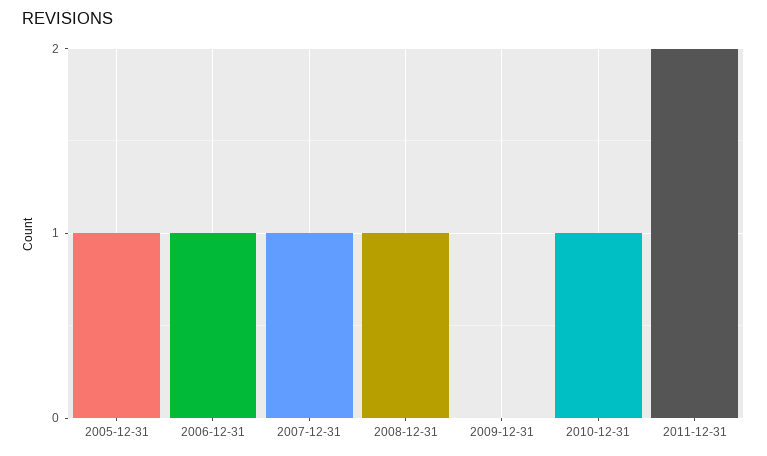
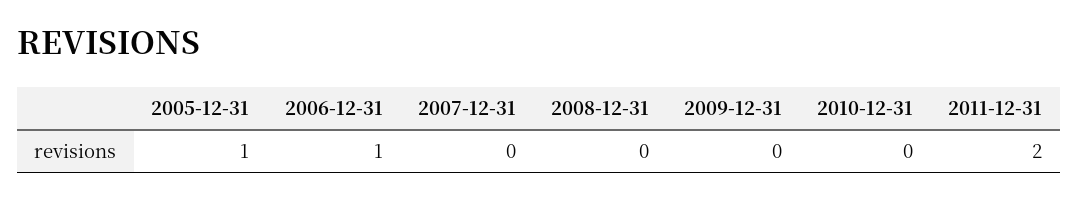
2007-12-31: 1 -> 0
2008-12-31: 1 -> 0
2010-12-31: 1 -> 0

